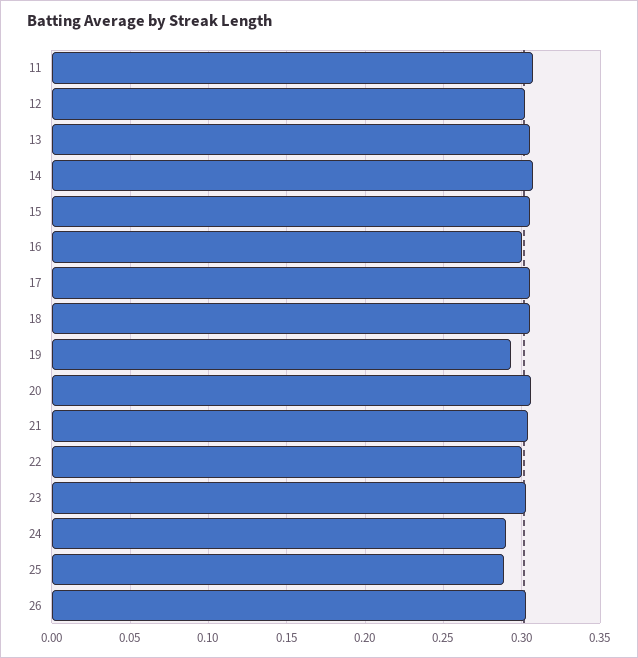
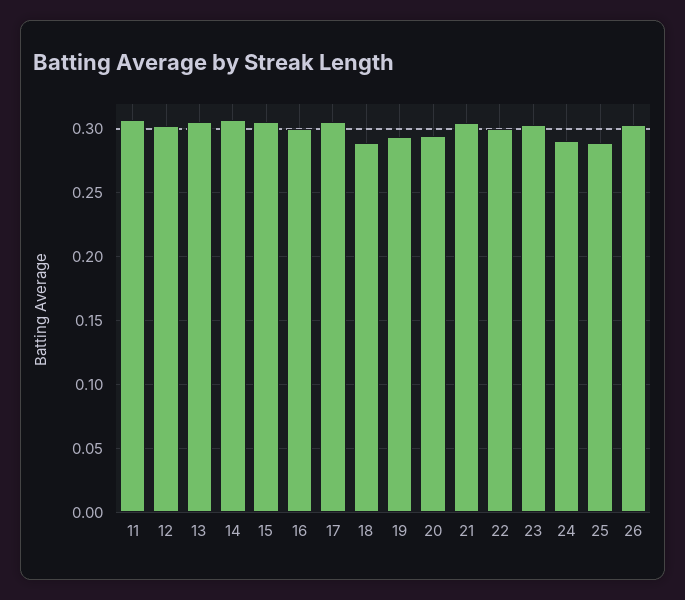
18: 0.305 -> 0.29
20: 0.305 -> 0.295

